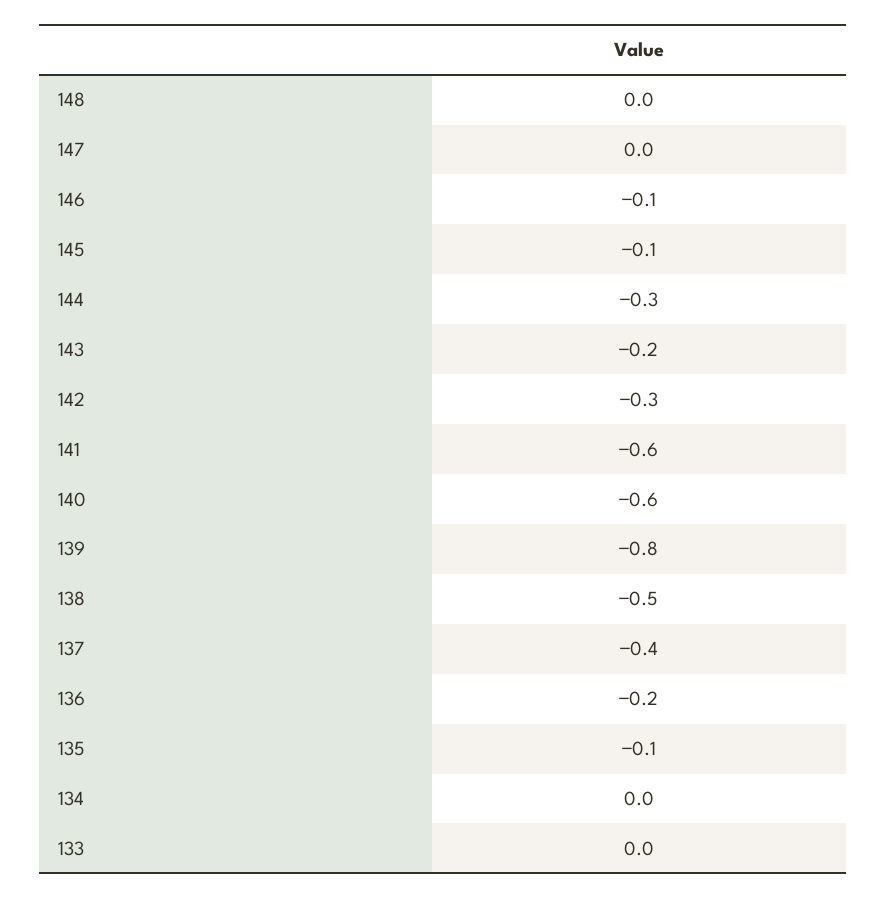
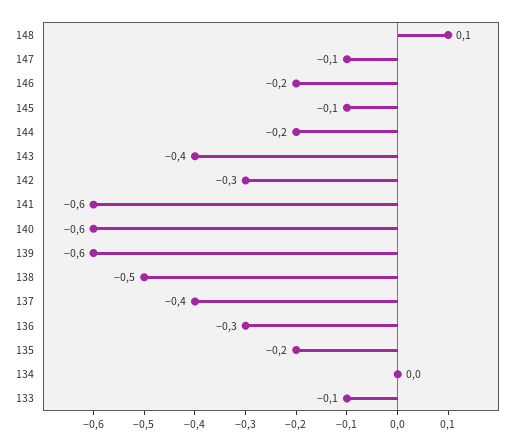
148: 0 -> 0.1
147: 0 -> -0.1
146: -0.1 -> -0.2
144: -0.3 -> -0.2
143: -0.2 -> -0.4
139: -0.8 -> -0.6
136: -0.2 -> -0.3
135: -0.1 -> -0.2
133: 0 -> -0.1

